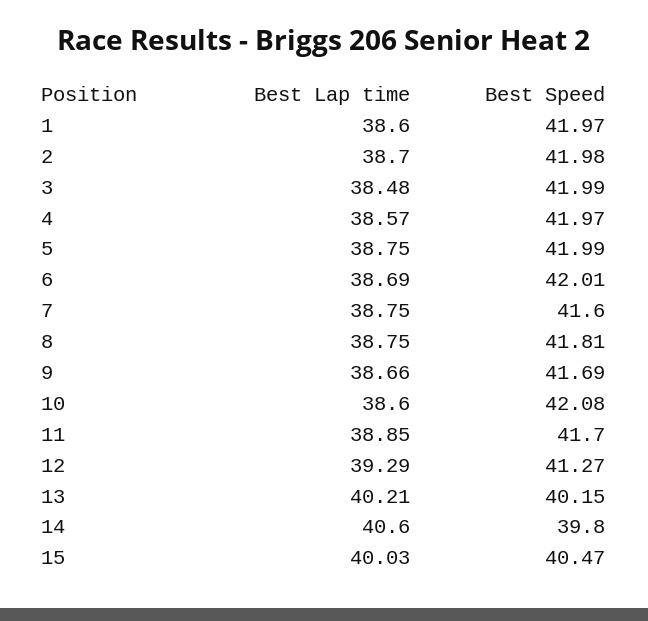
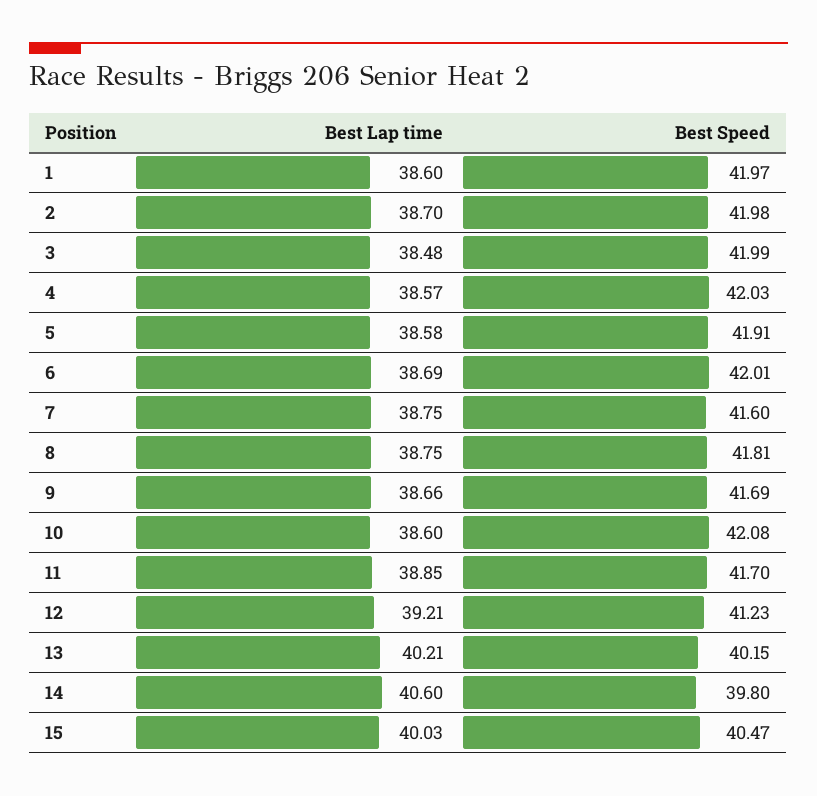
Best Speed, 4: 41.97 -> 42.03
Best Lap time, 5: 38.75 -> 38.58
Best Speed, 5: 41.99 -> 41.91
Best Lap time, 12: 39.29 -> 39.21
Best Speed, 12: 41.27 -> 41.23

